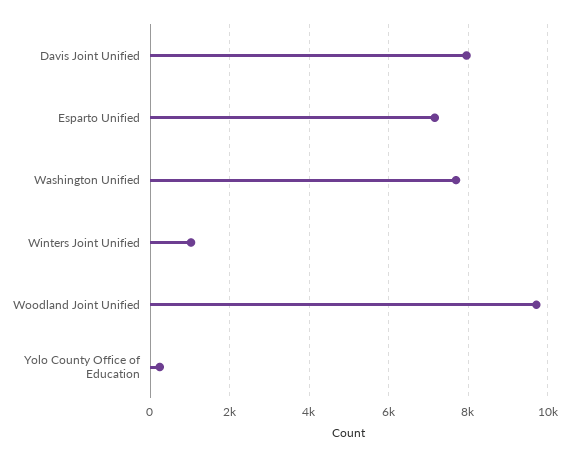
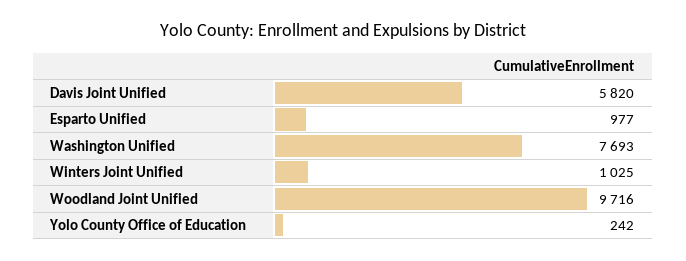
Davis Joint Unified: 8000 -> 5820
Esparto Unified: 7200 -> 977

